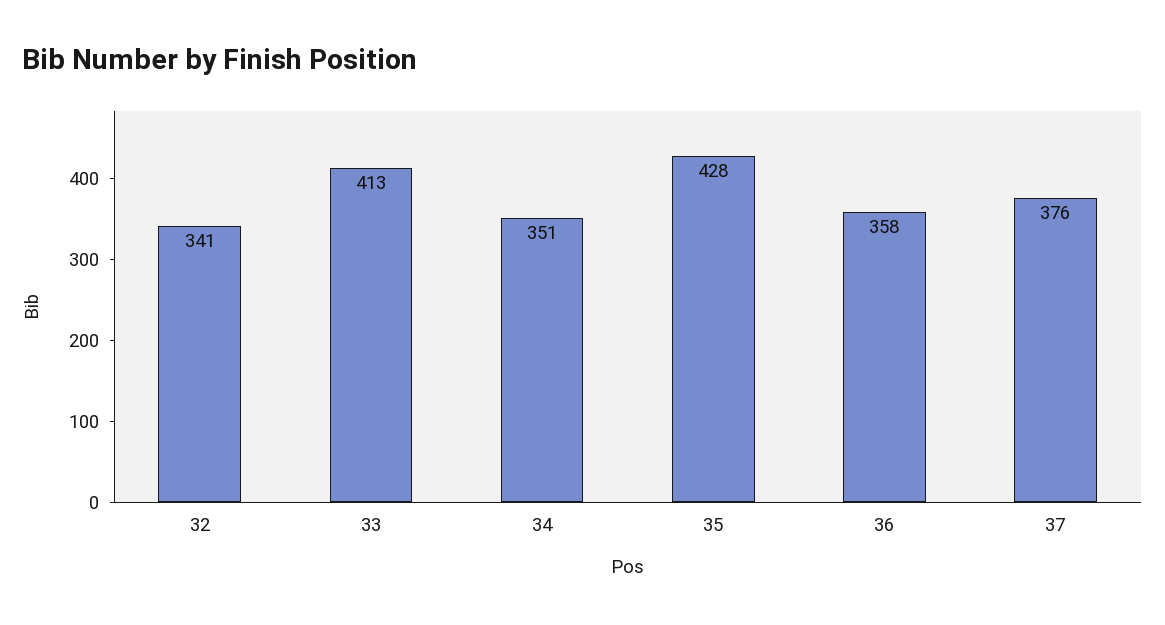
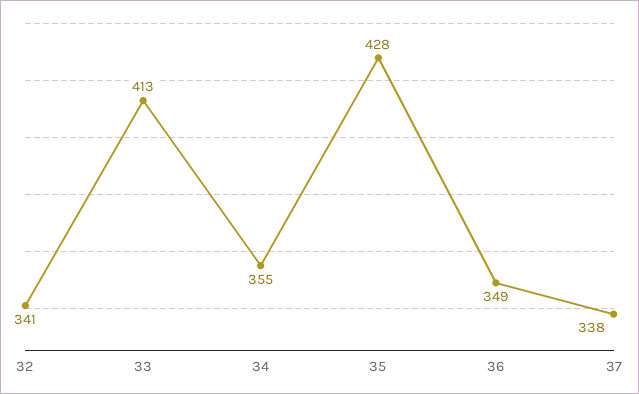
34: 351 -> 355
36: 358 -> 349
37: 376 -> 338

